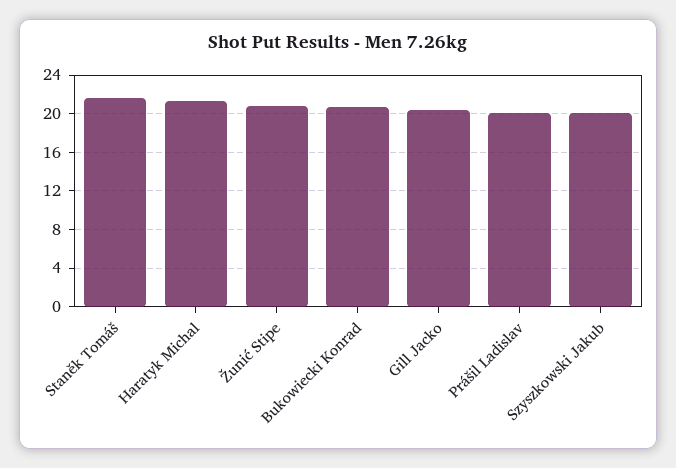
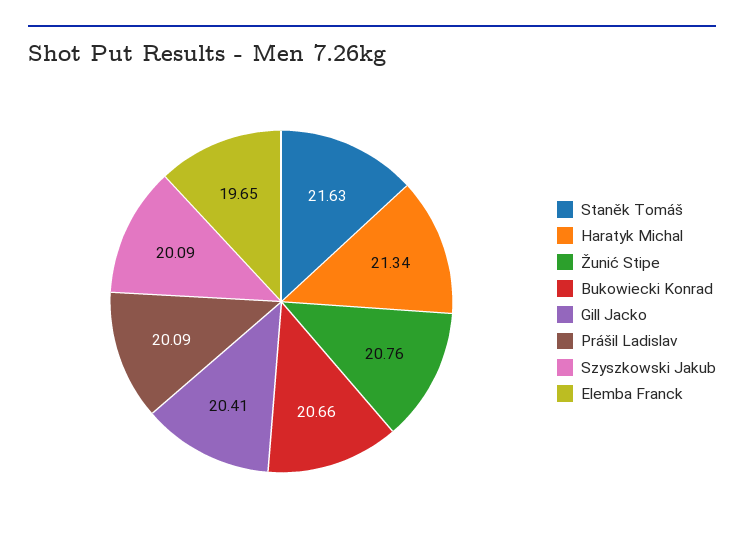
Elemba Franck: none -> 19.65

